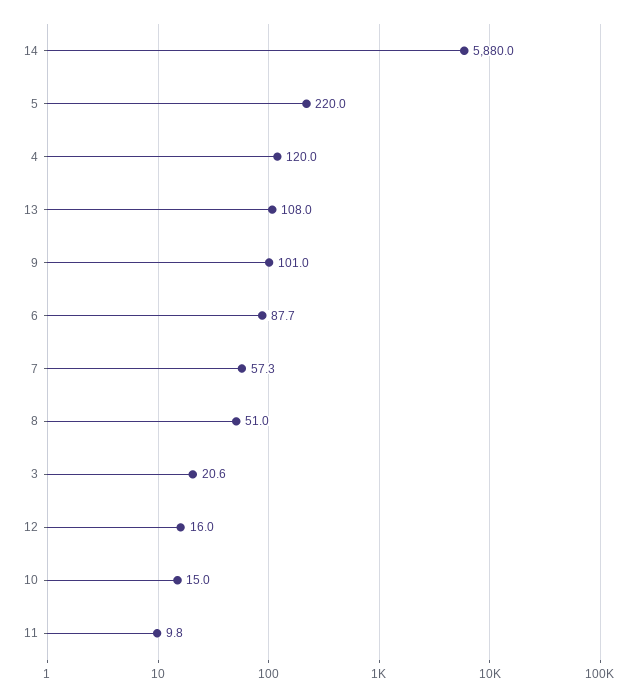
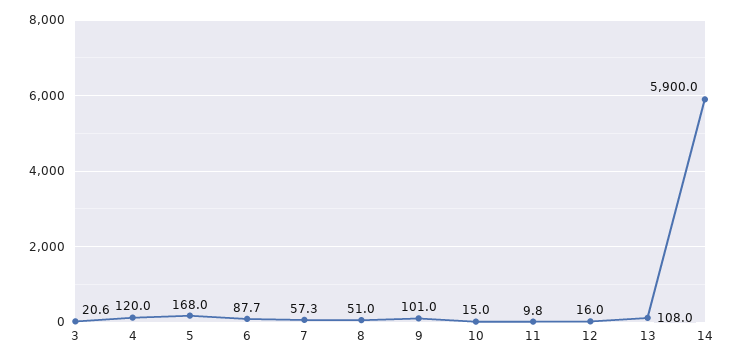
14: 5880 -> 5900
5: 220 -> 168

